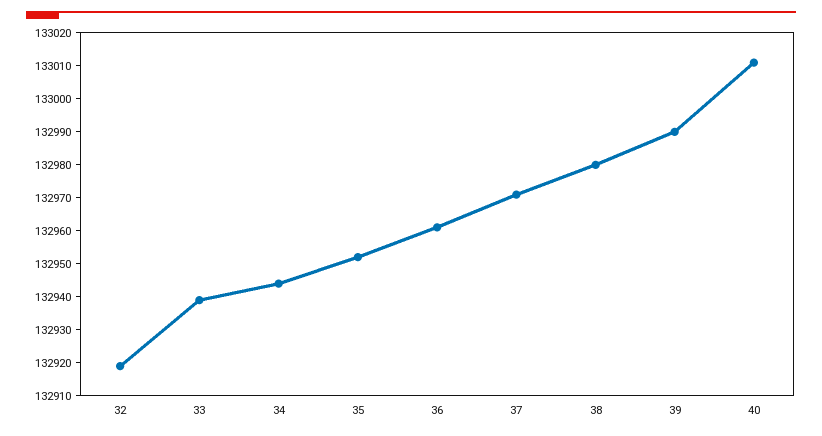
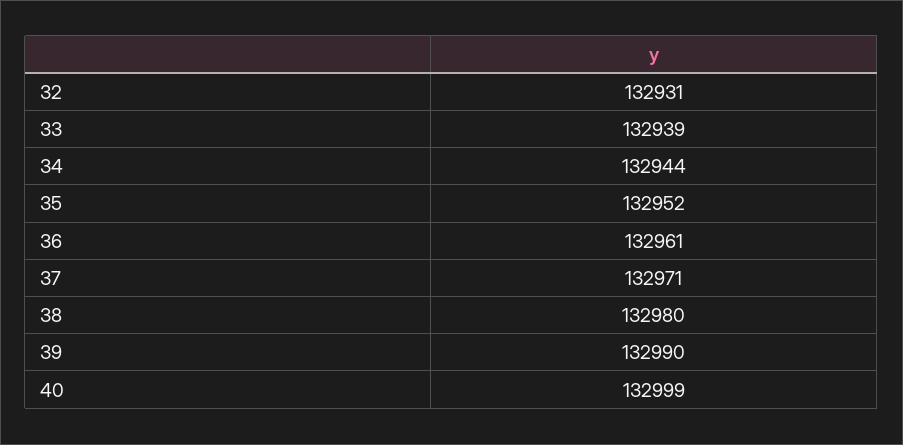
32: 132920 -> 132931
40: 133010 -> 132999

